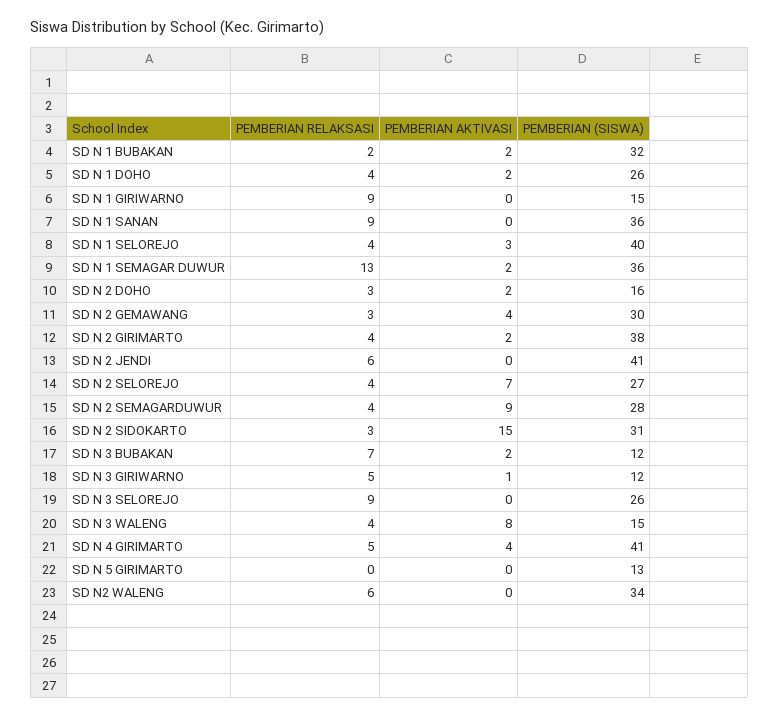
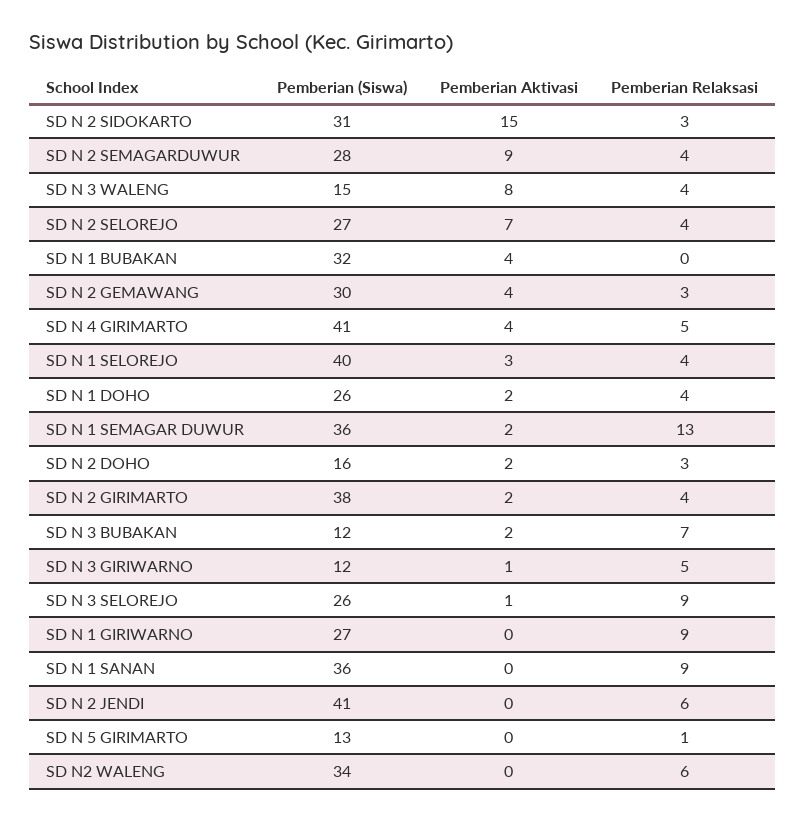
PEMBERIAN RELAKSASI, SD N 1 BUBAKAN: 2 -> 0
PEMBERIAN AKTIVASI, SD N 1 BUBAKAN: 2 -> 4
PEMBERIAN (SISWA), SD N 1 GIRIWARNO: 15 -> 27
PEMBERIAN AKTIVASI, SD N 3 SELOREJO: 0 -> 1
PEMBERIAN RELAKSASI, SD N 5 GIRIMARTO: 0 -> 1

